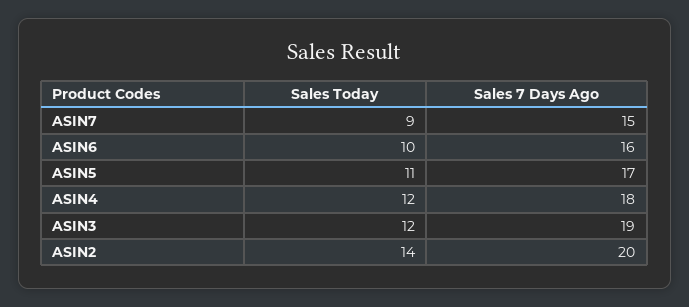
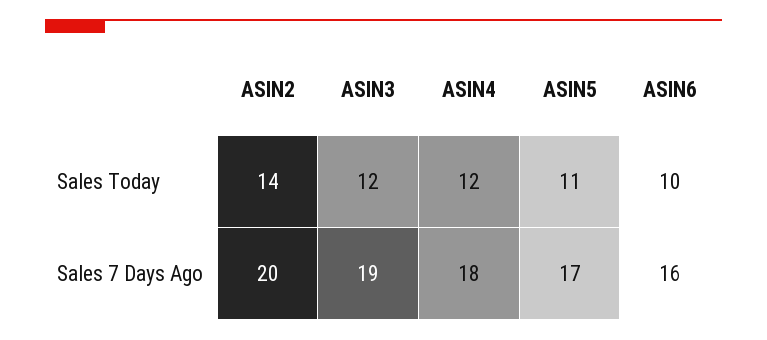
Sales Today, ASIN7: 9 -> none
Sales 7 Days Ago, ASIN7: 15 -> none

